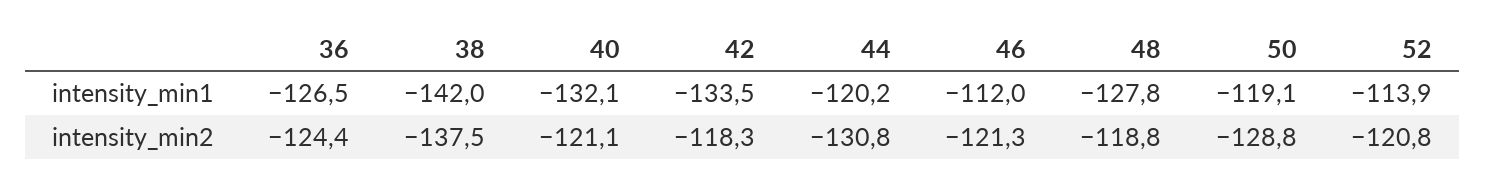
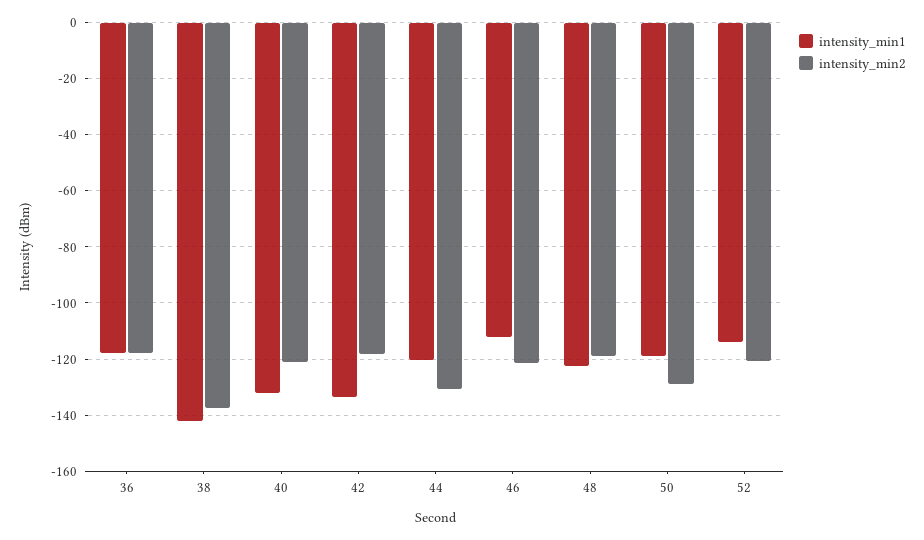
intensity_min1, 36: -126.5 -> -117.5
intensity_min1, 48: -127.8 -> -122.5
intensity_min2, 36: -124.4 -> -117.5

